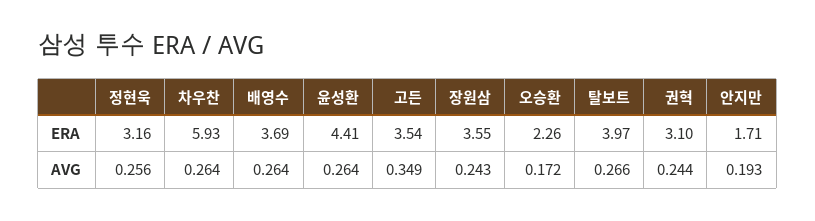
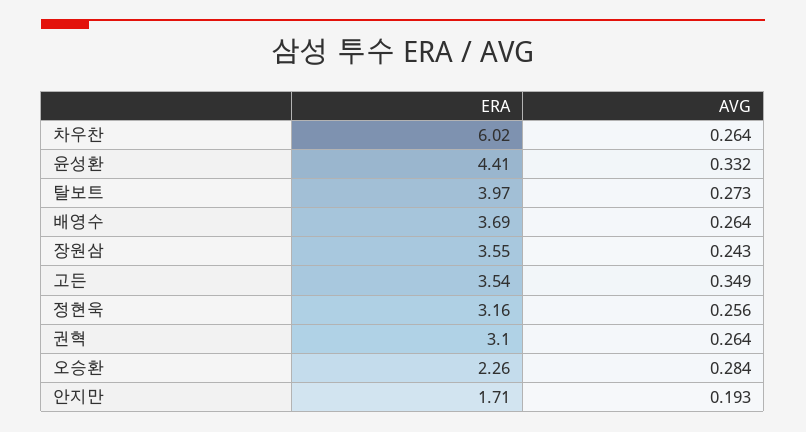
차우찬, ERA: 5.93 -> 6.02
윤성환, AVG: 0.264 -> 0.332
오승환, AVG: 0.172 -> 0.284
탈보트, AVG: 0.266 -> 0.273
권혁, AVG: 0.244 -> 0.264

